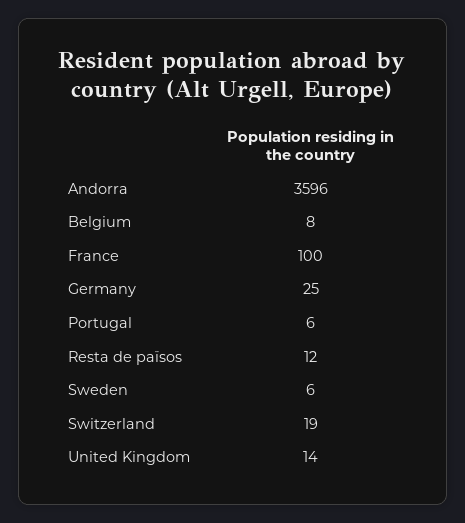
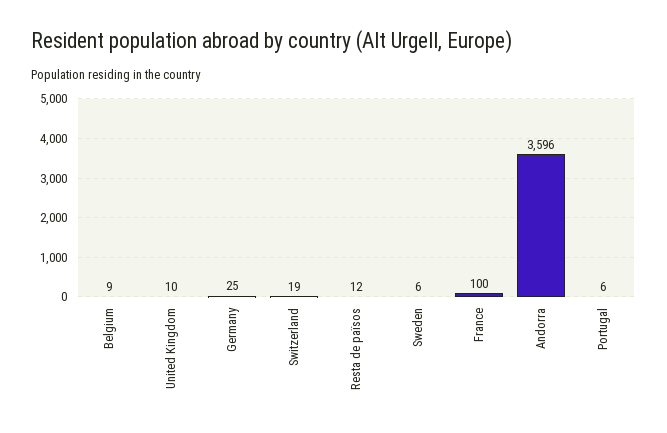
Belgium: 8 -> 9
United Kingdom: 14 -> 10

